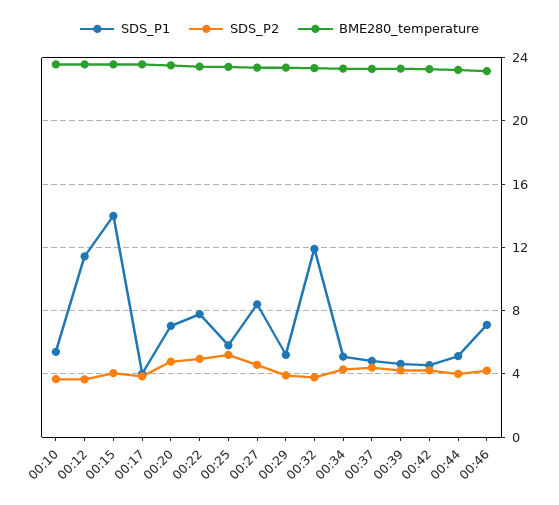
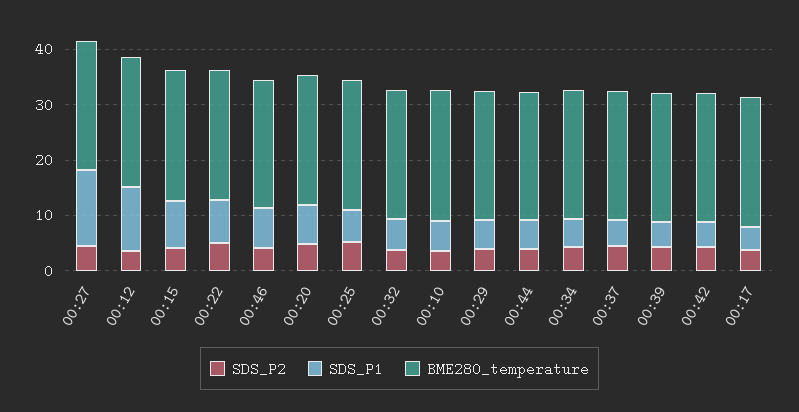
SDS_P1, 00:15: 14 -> 8
SDS_P1, 00:27: 8.5 -> 14
SDS_P1, 00:32: 12 -> 6

